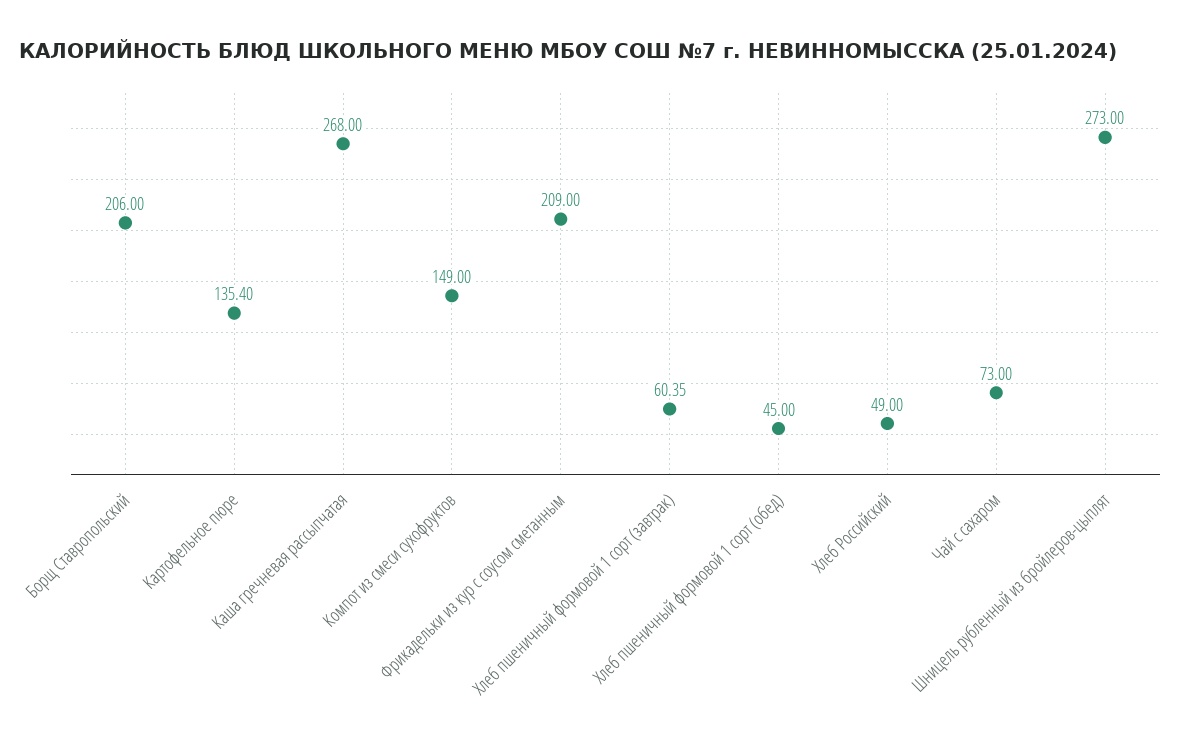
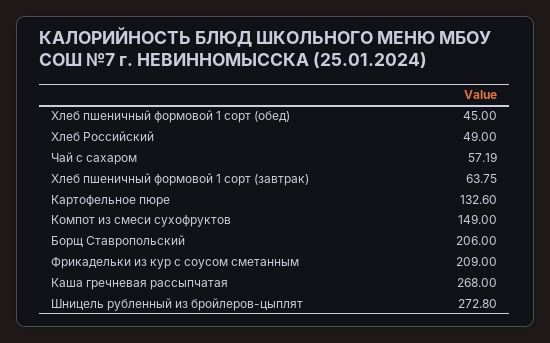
Картофельное пюре: 135.4 -> 132.6
Хлеб пшеничный формовой 1 сорт (завтрак): 60.35 -> 63.75
Чай с сахаром: 73 -> 57.19
Шницель рубленный из бройлеров-цыплят: 273 -> 272.8

